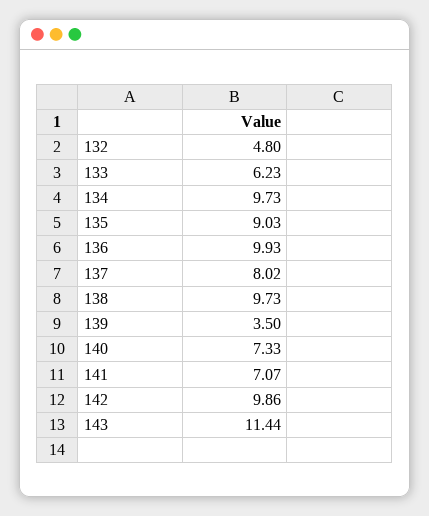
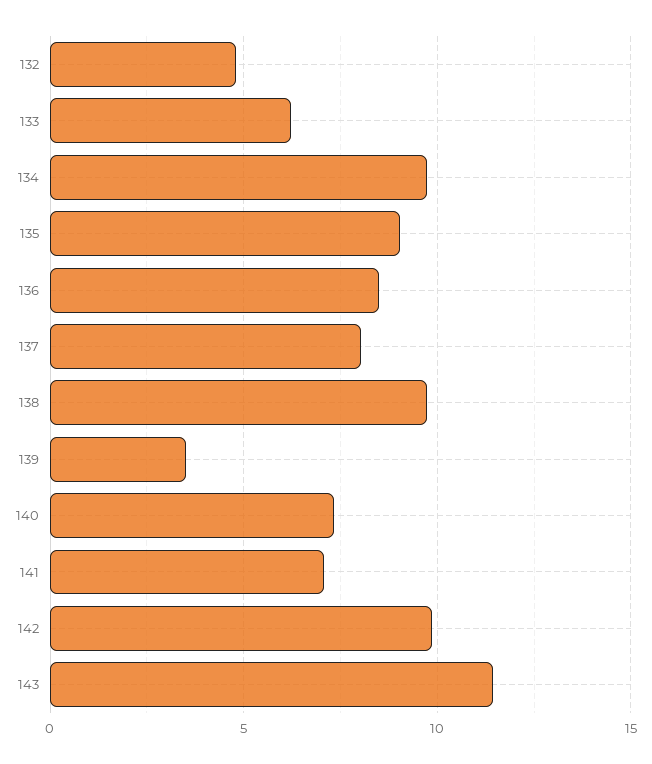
136: 9.93 -> 8.5

